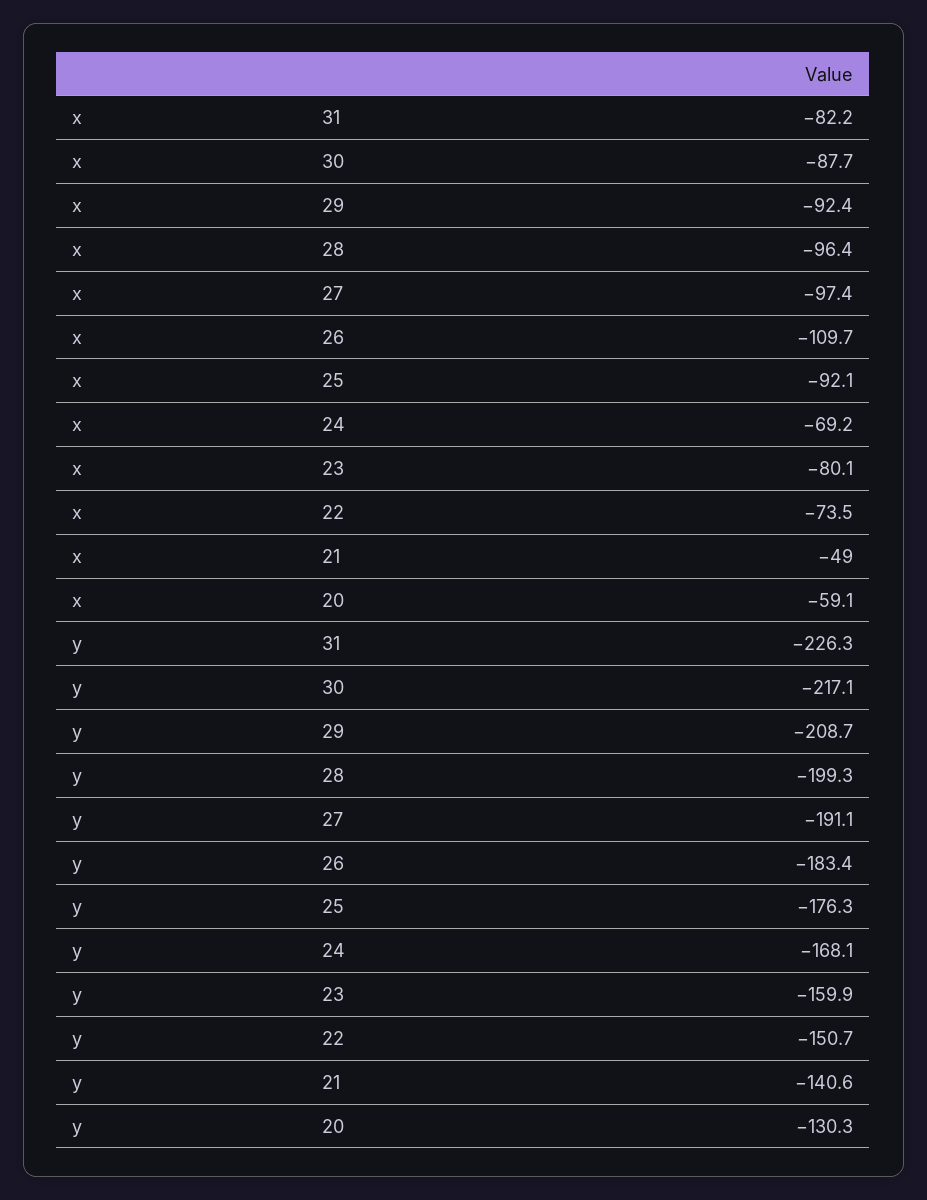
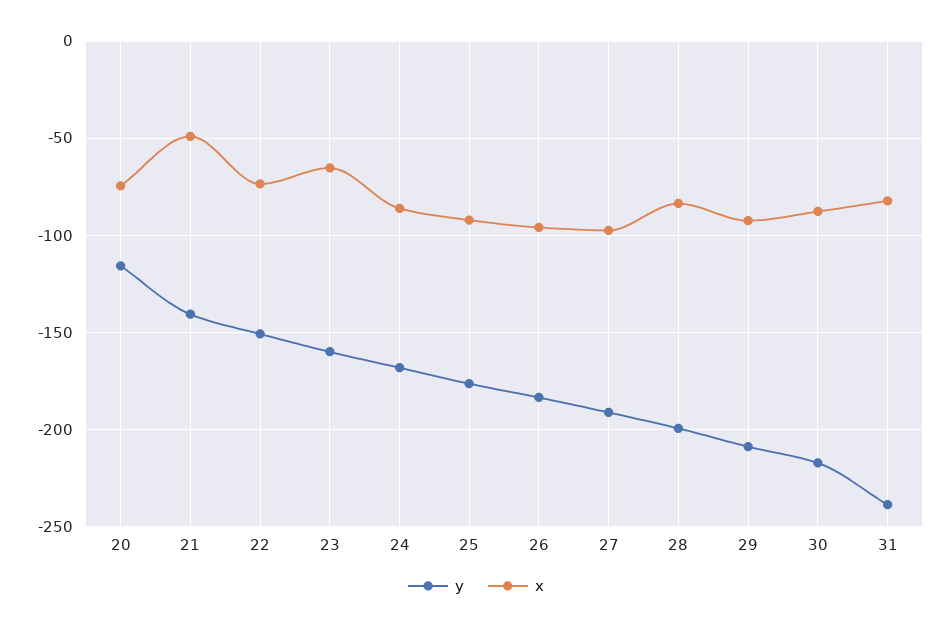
x, 28: -96.4 -> -85
x, 26: -109.7 -> -95
x, 24: -69.2 -> -85
x, 23: -80.1 -> -65
x, 20: -59.1 -> -75
y, 31: -226.3 -> -240
y, 20: -130.3 -> -115

